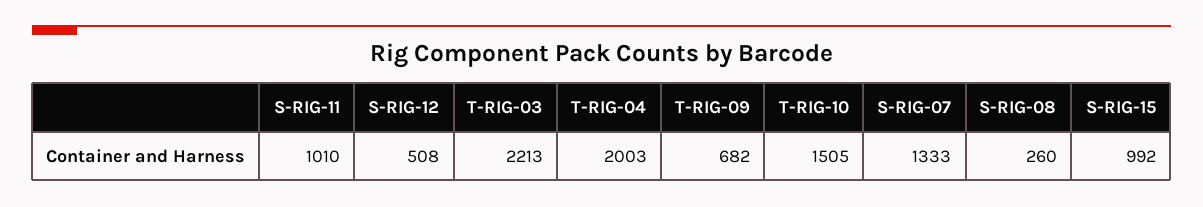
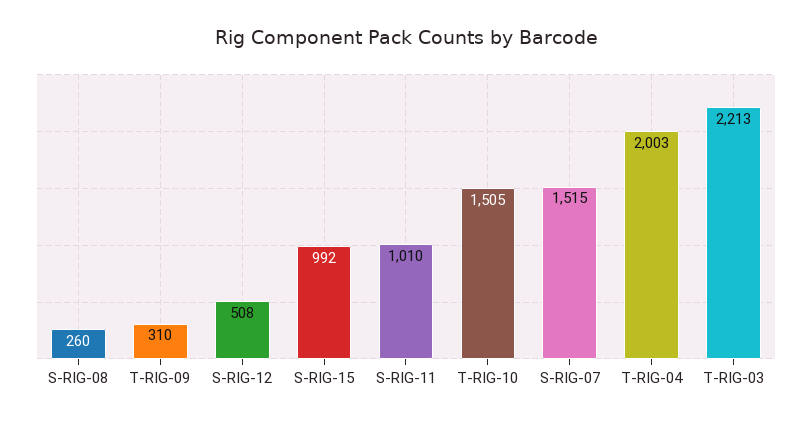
T-RIG-09: 682 -> 310
S-RIG-07: 1333 -> 1515

